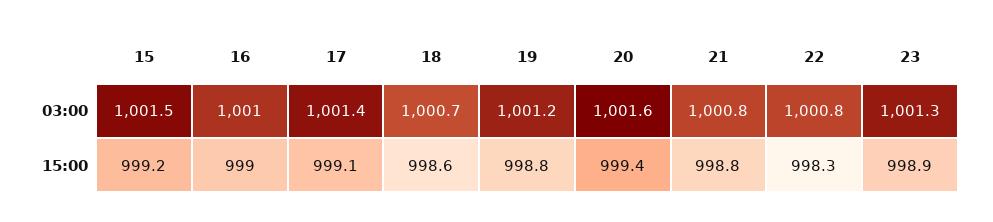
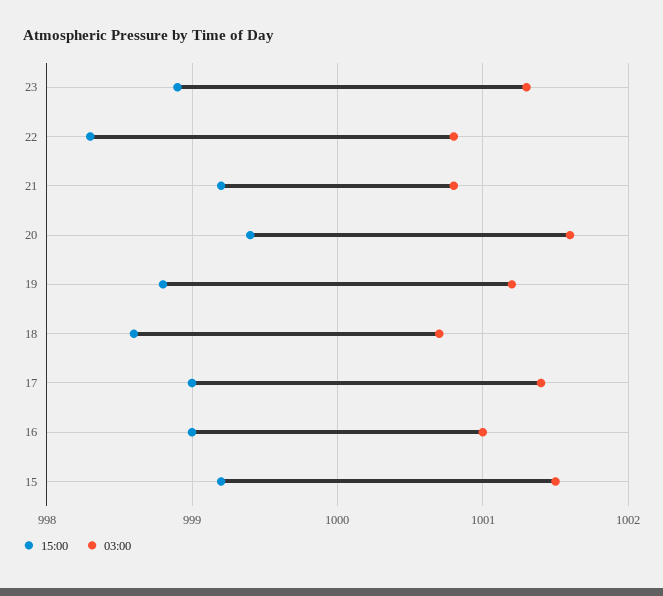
15:00, 17: 999.1 -> 999
15:00, 21: 998.8 -> 999.2

